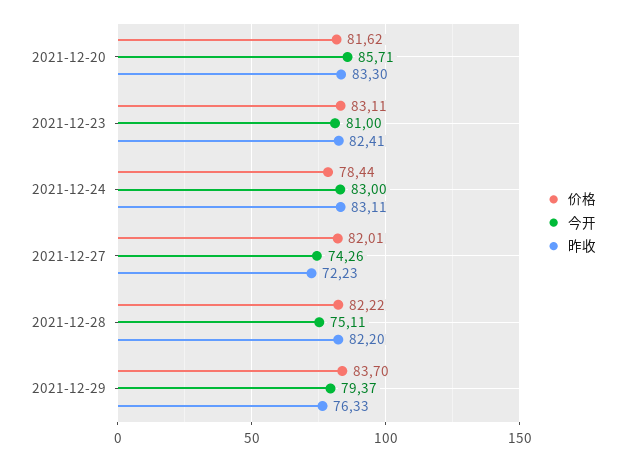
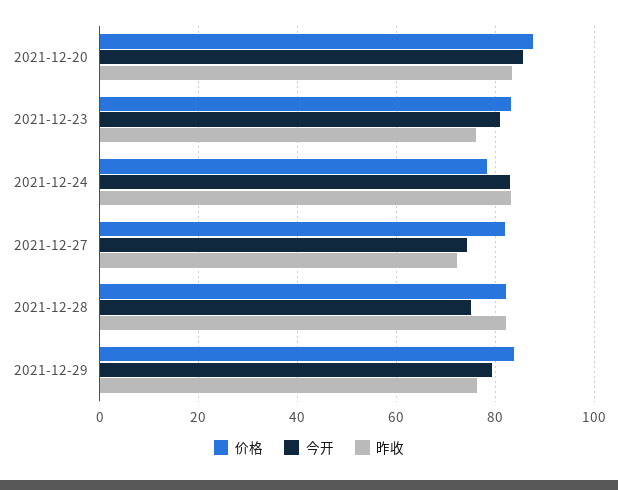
价格, 2021-12-20: 81.62 -> 88
昨收, 2021-12-23: 82.41 -> 76

